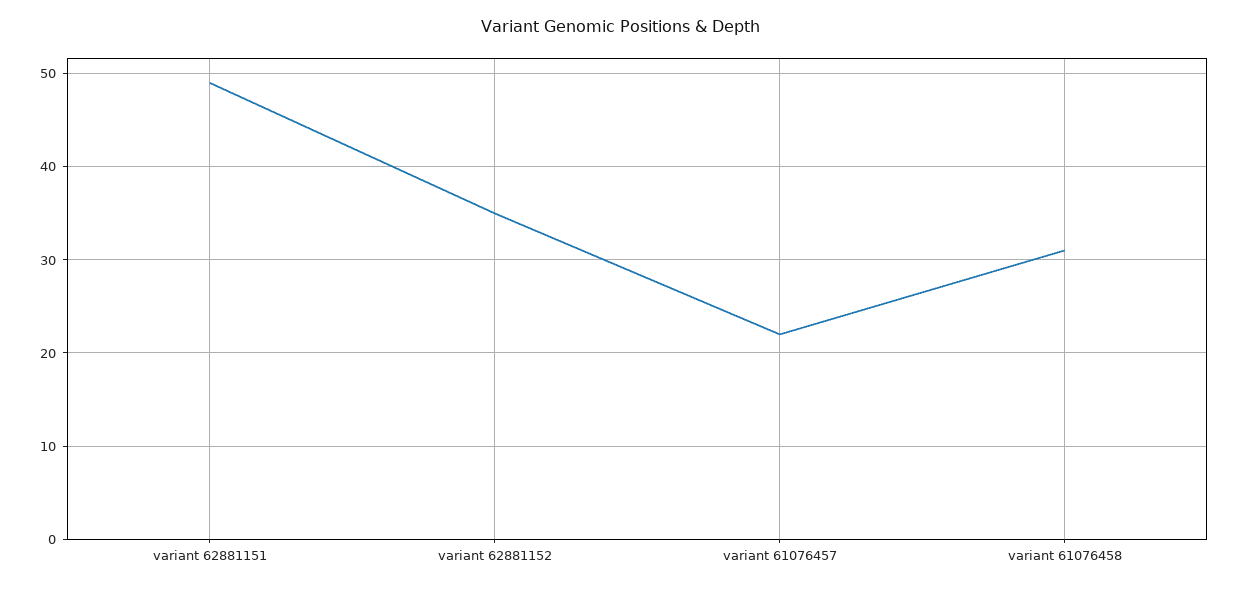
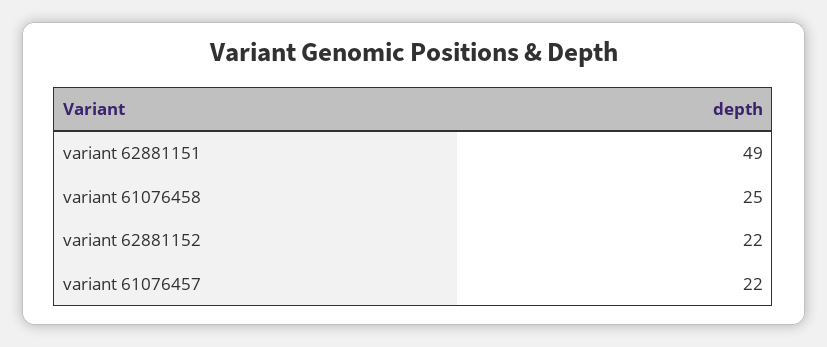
variant 62881152: 35 -> 22
variant 61076458: 31 -> 25

